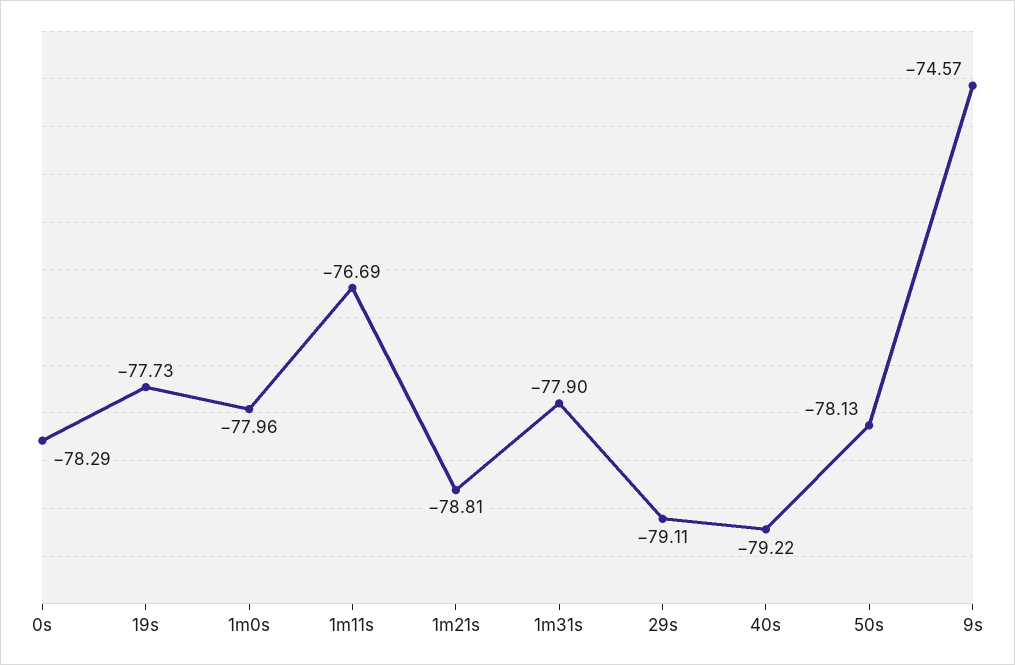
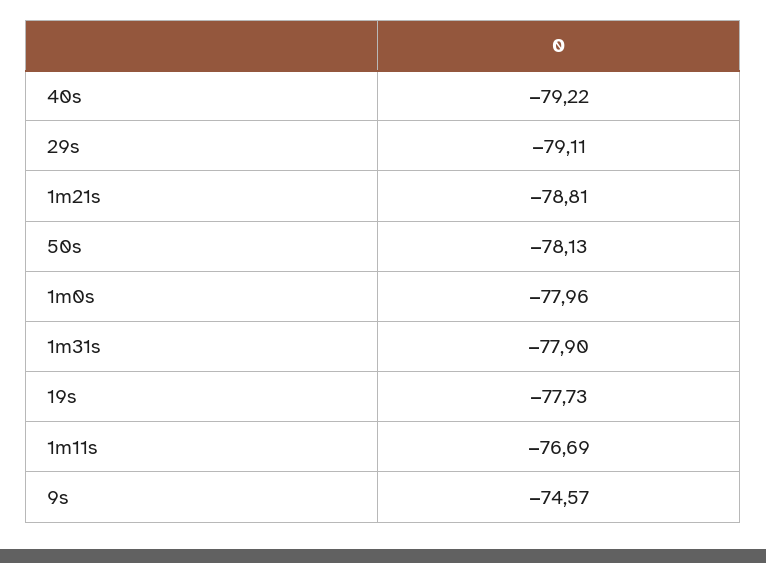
0s: -78.29 -> none

